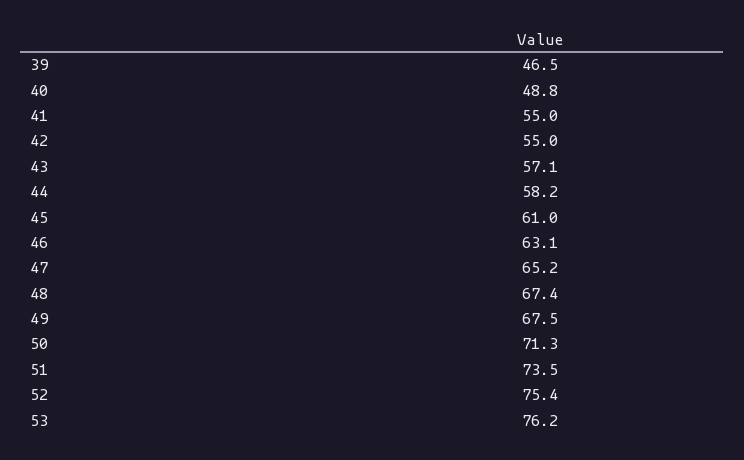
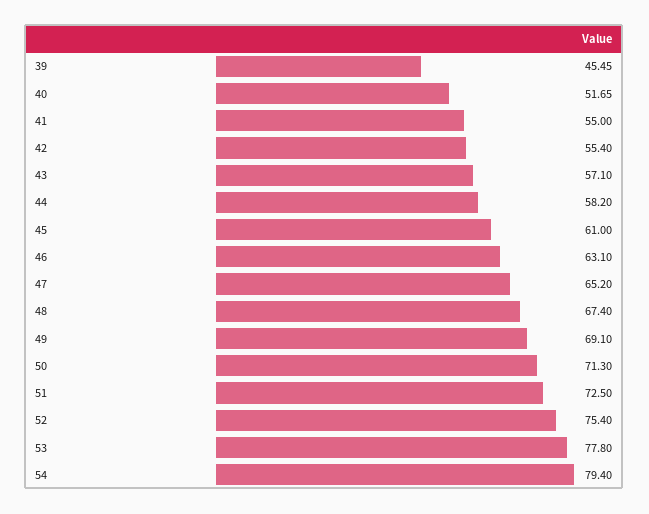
39: 46.5 -> 45.45
40: 48.8 -> 51.65
42: 55 -> 55.4
49: 67.5 -> 69.1
51: 73.5 -> 72.5
53: 76.2 -> 77.8
54: none -> 79.4

